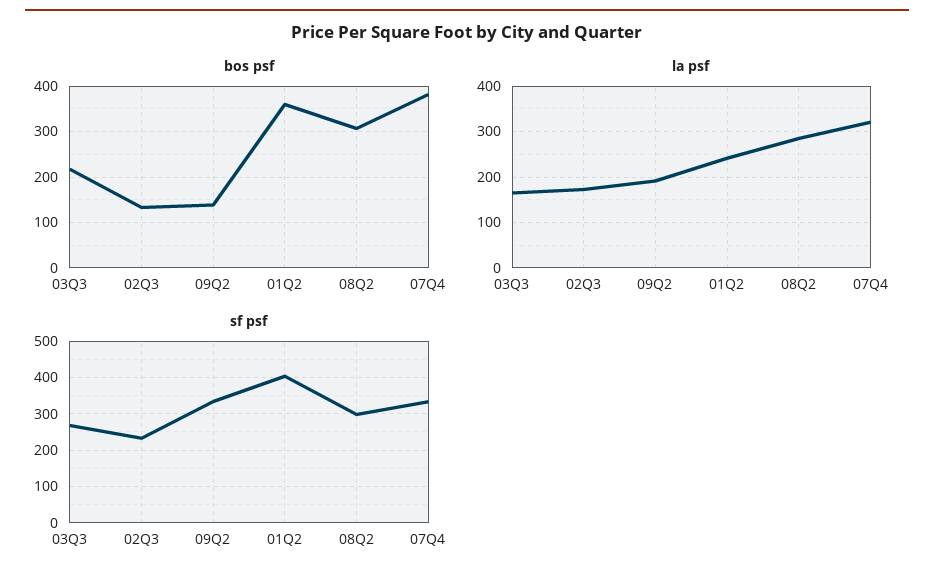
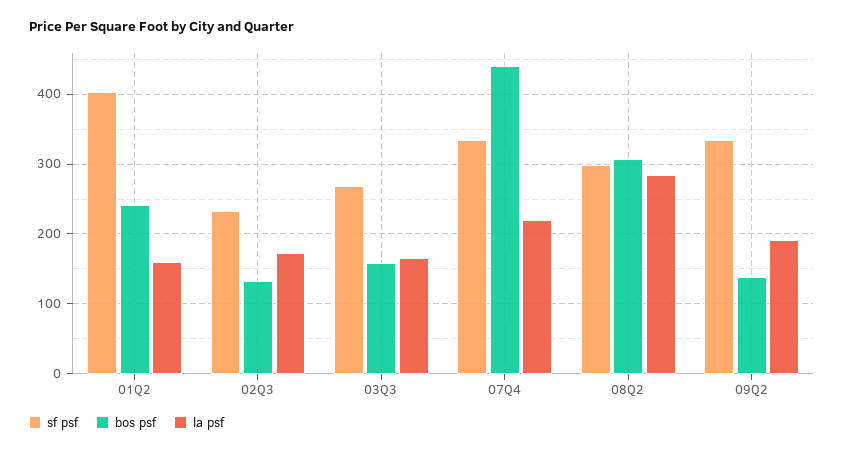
bos psf, 03Q3: 220 -> 160
bos psf, 01Q2: 360 -> 240
bos psf, 07Q4: 380 -> 440
la psf, 01Q2: 240 -> 160
la psf, 07Q4: 320 -> 220

